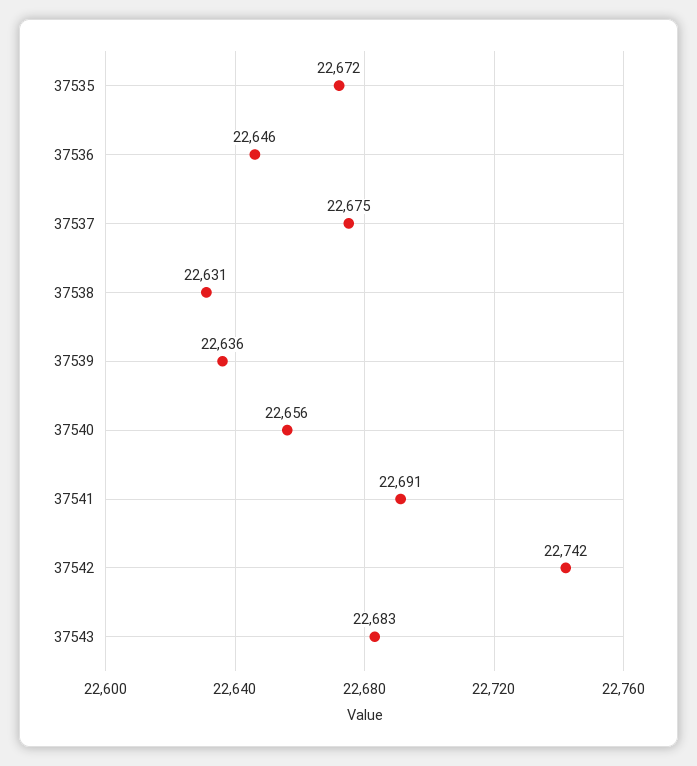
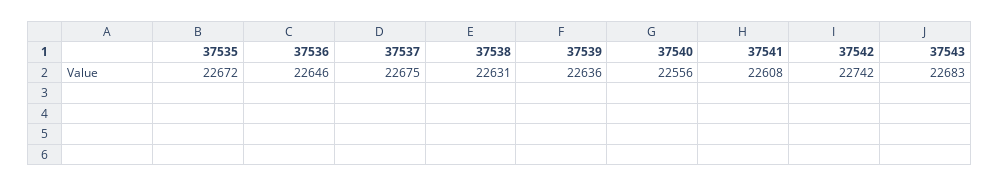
37540: 22656 -> 22556
37541: 22691 -> 22608

